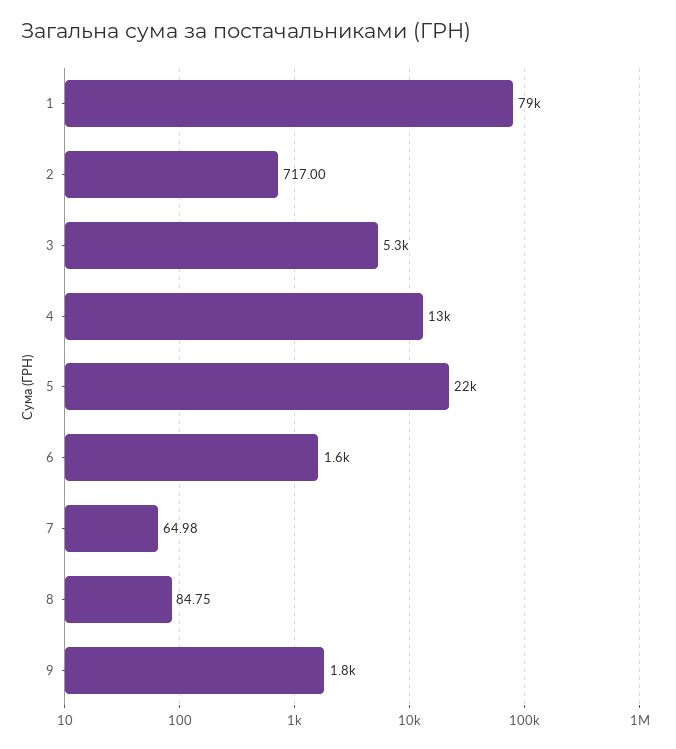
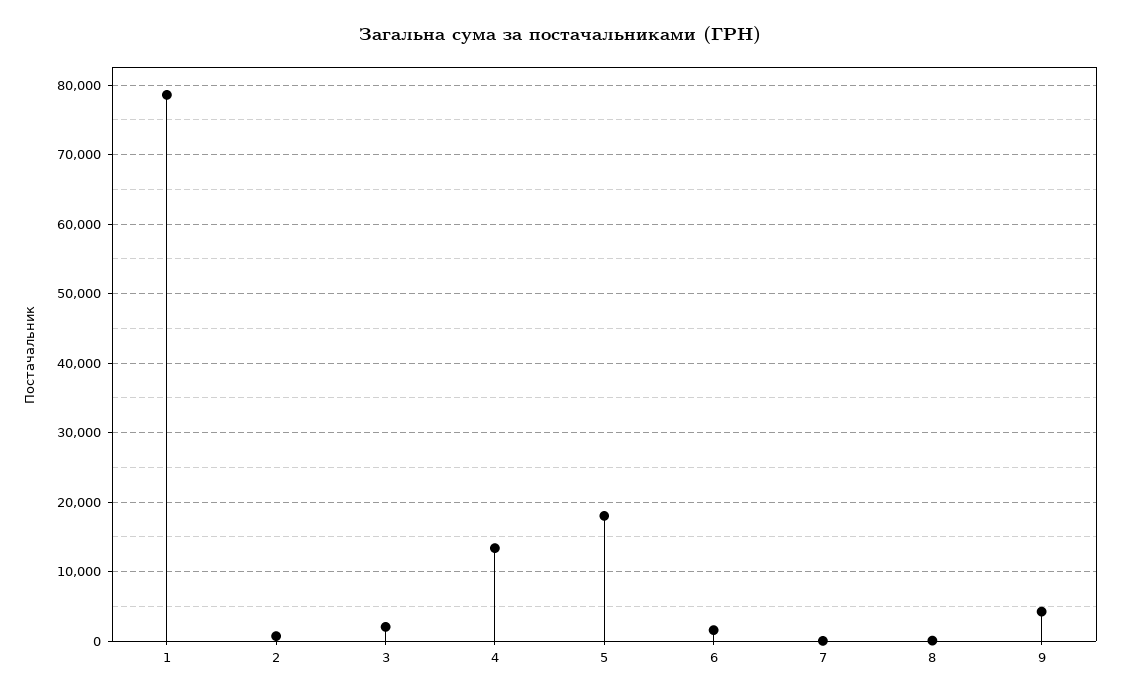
3: 5300 -> 2000
5: 22000 -> 18000
9: 1800 -> 4000

